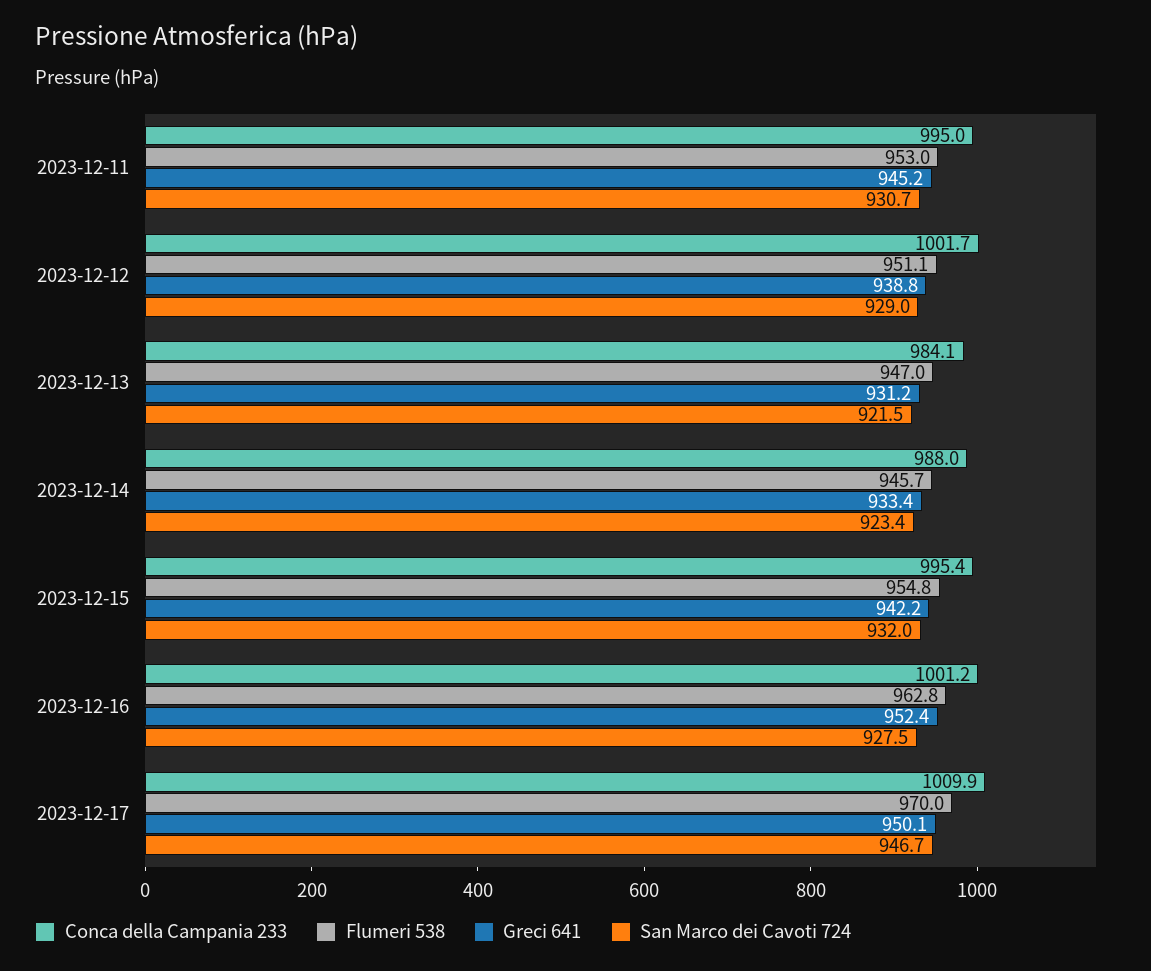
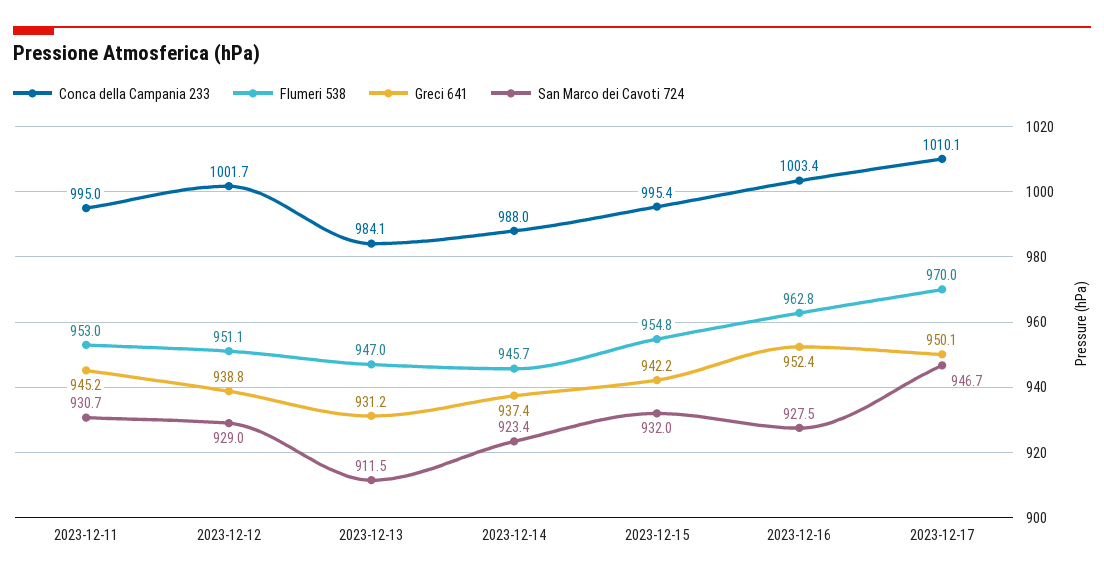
San Marco dei Cavoti 724, 2023-12-13: 921.5 -> 911.5
Greci 641, 2023-12-14: 933.4 -> 937.4
Conca della Campania 233, 2023-12-16: 1001.2 -> 1003.4
Conca della Campania 233, 2023-12-17: 1009.9 -> 1010.1

